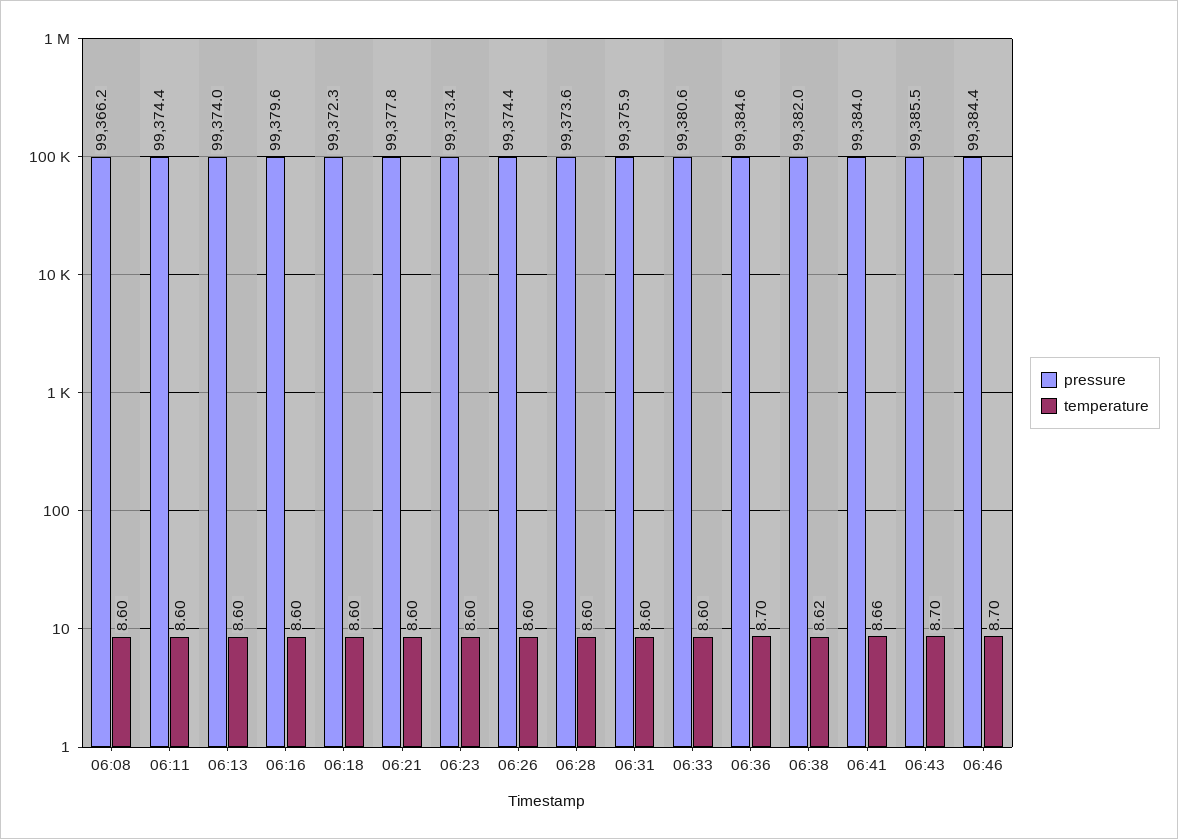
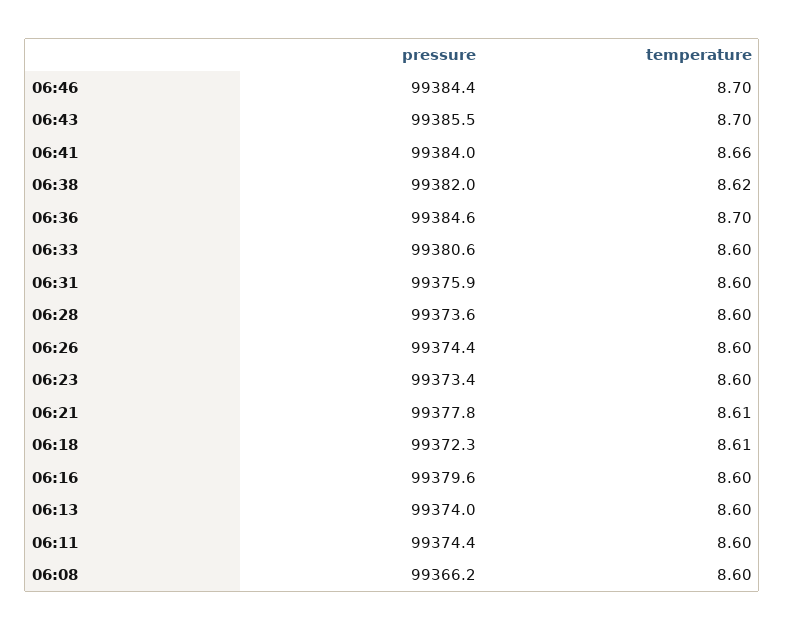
temperature, 06:18: 8.6 -> 8.61
temperature, 06:21: 8.6 -> 8.61

